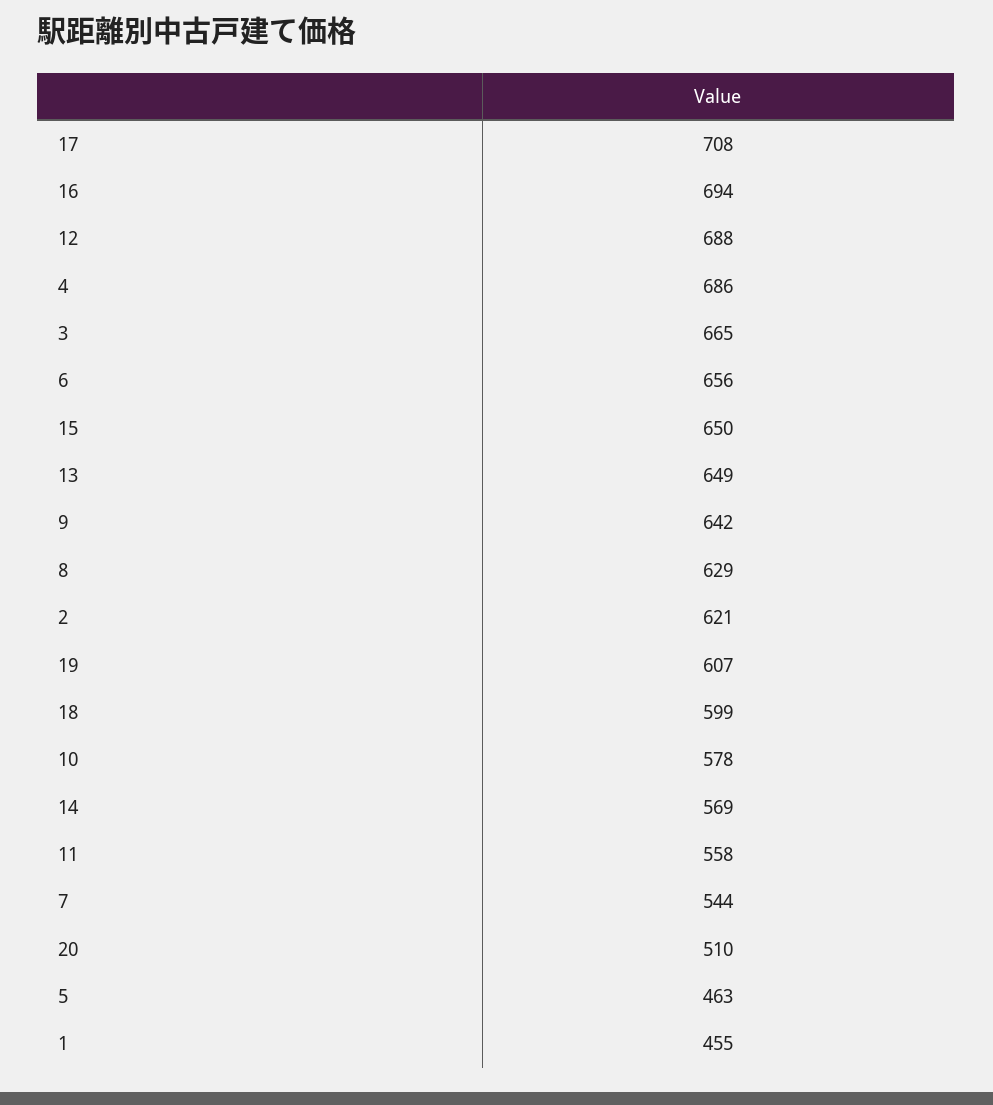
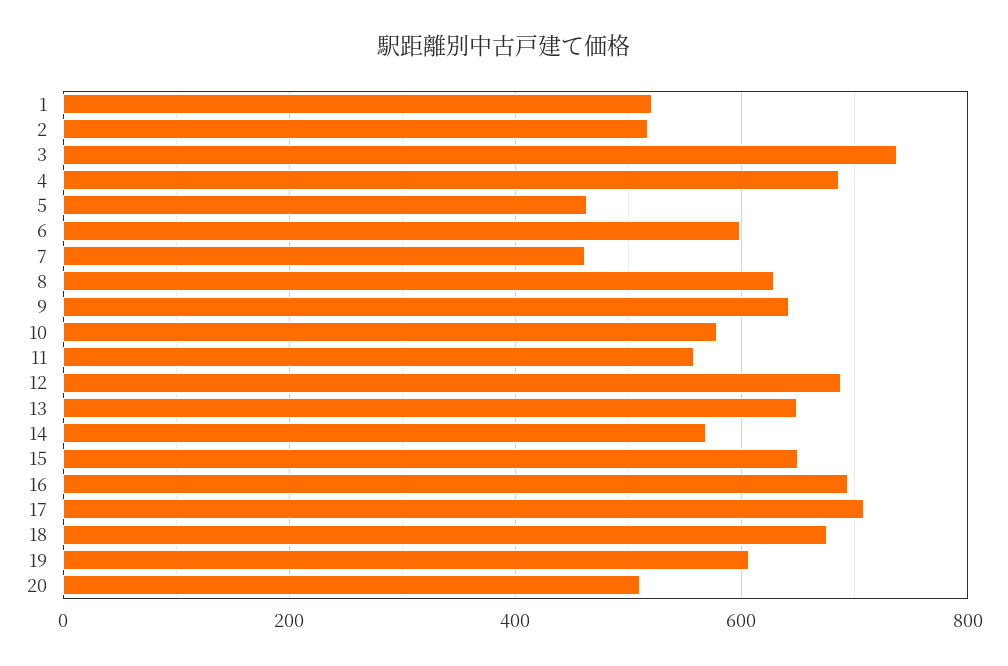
3: 665 -> 740
6: 656 -> 600
2: 621 -> 520
18: 599 -> 680
7: 544 -> 460
1: 455 -> 520

